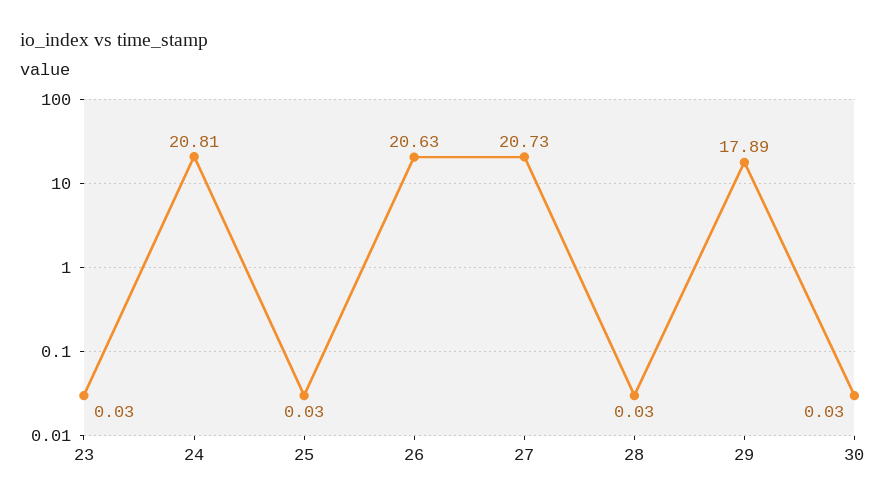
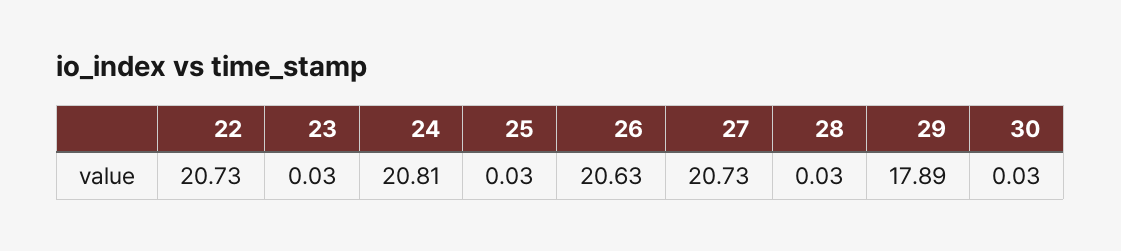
22: none -> 20.73

